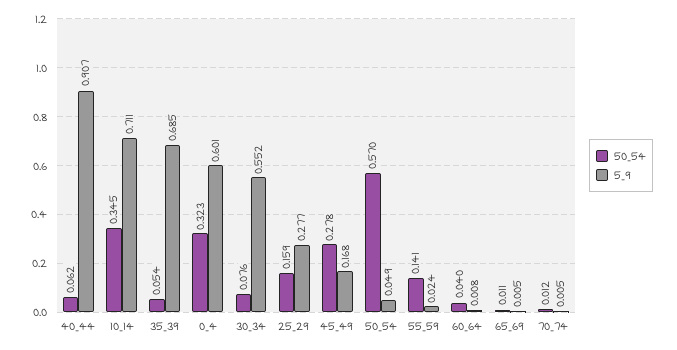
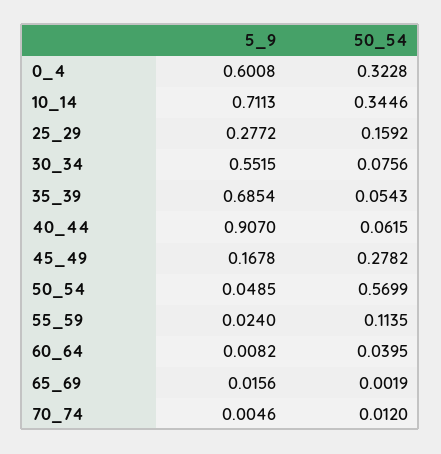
50_54, 55_59: 0.141 -> 0.1135
50_54, 65_69: 0.011 -> 0.0019
5_9, 65_69: 0.005 -> 0.0156

